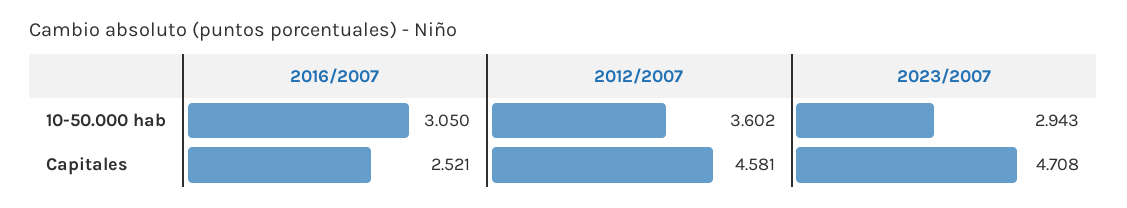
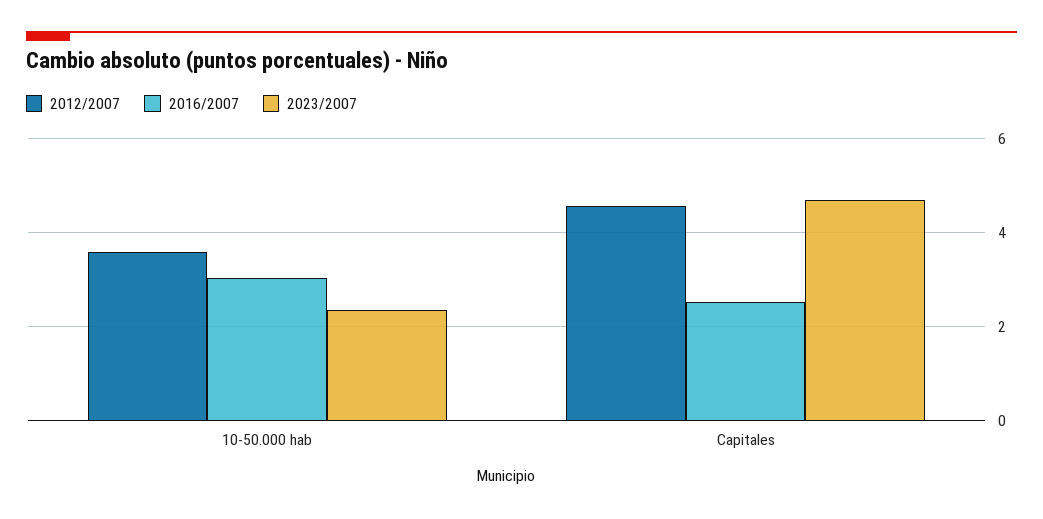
2023/2007, 10-50.000 hab: 2.943 -> 2.4

